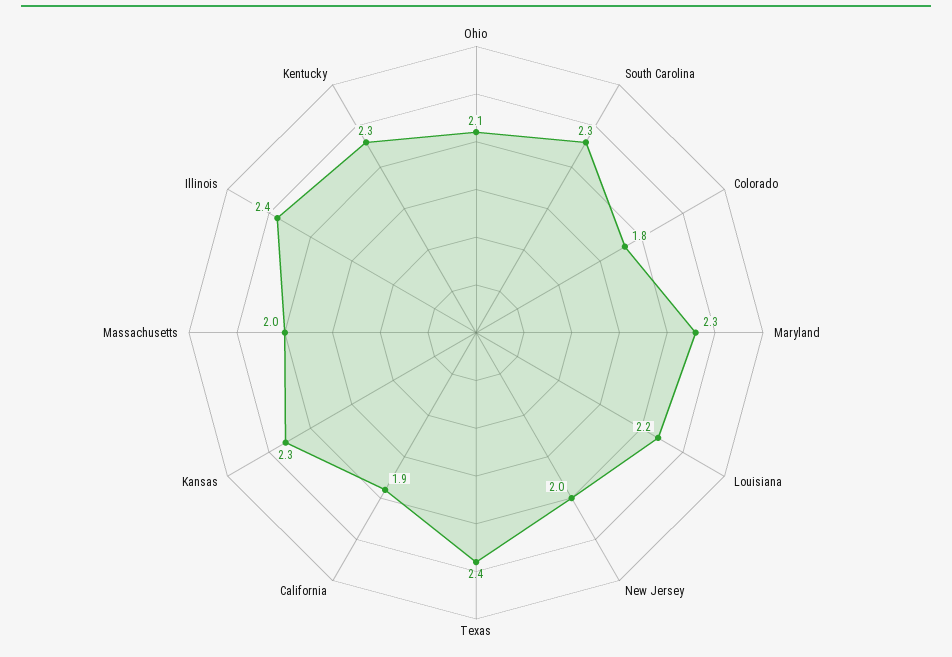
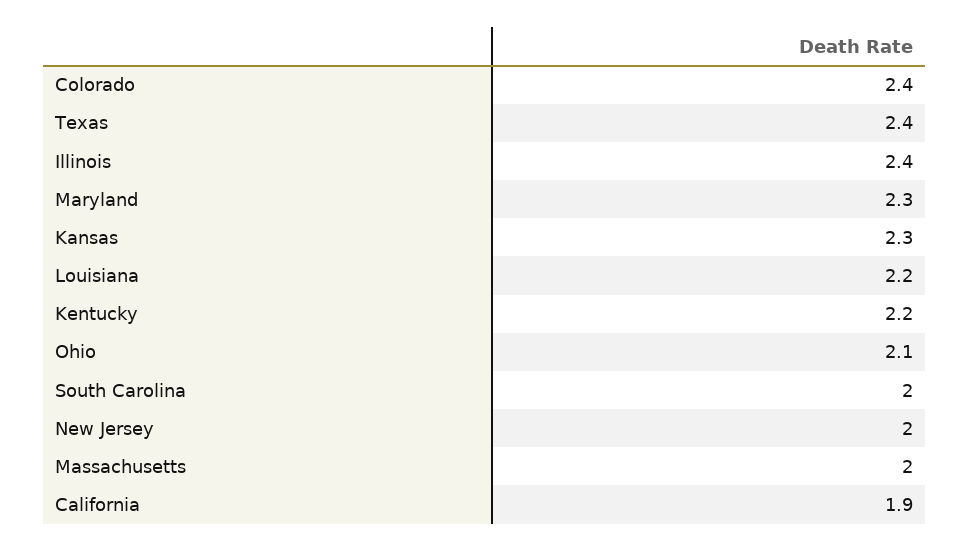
South Carolina: 2.3 -> 2
Colorado: 1.8 -> 2.4
Kentucky: 2.3 -> 2.2

